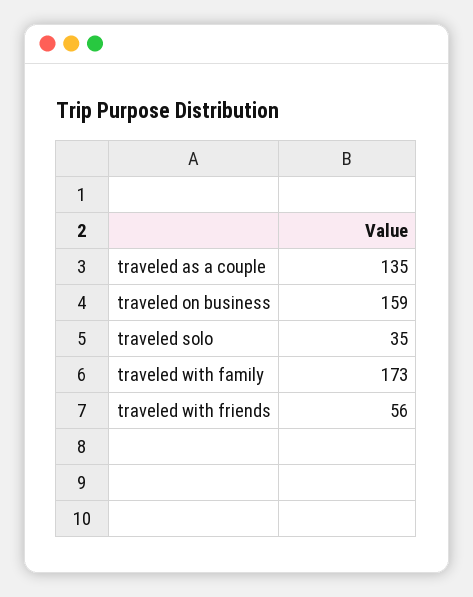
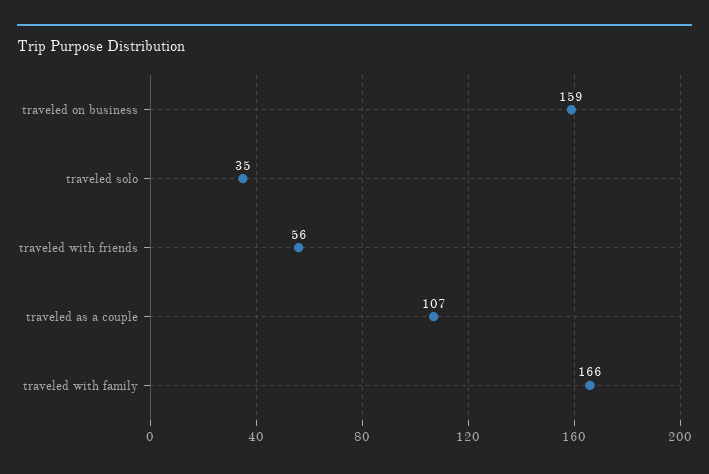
traveled as a couple: 135 -> 107
traveled with family: 173 -> 166

